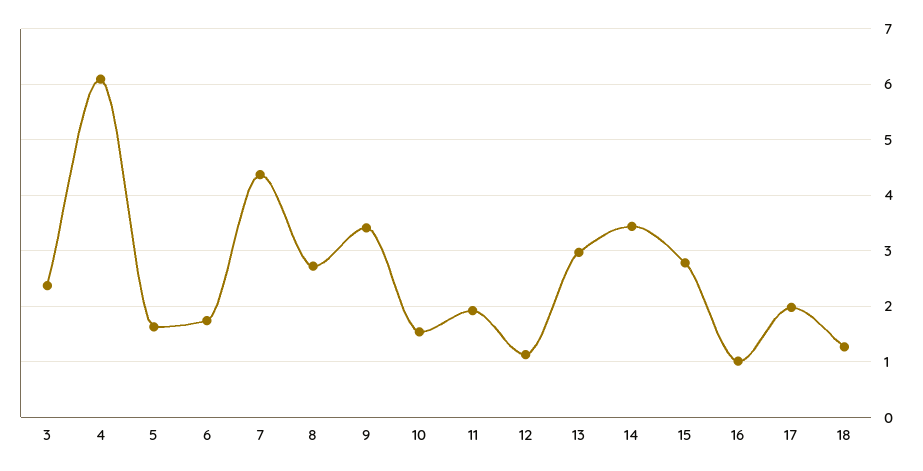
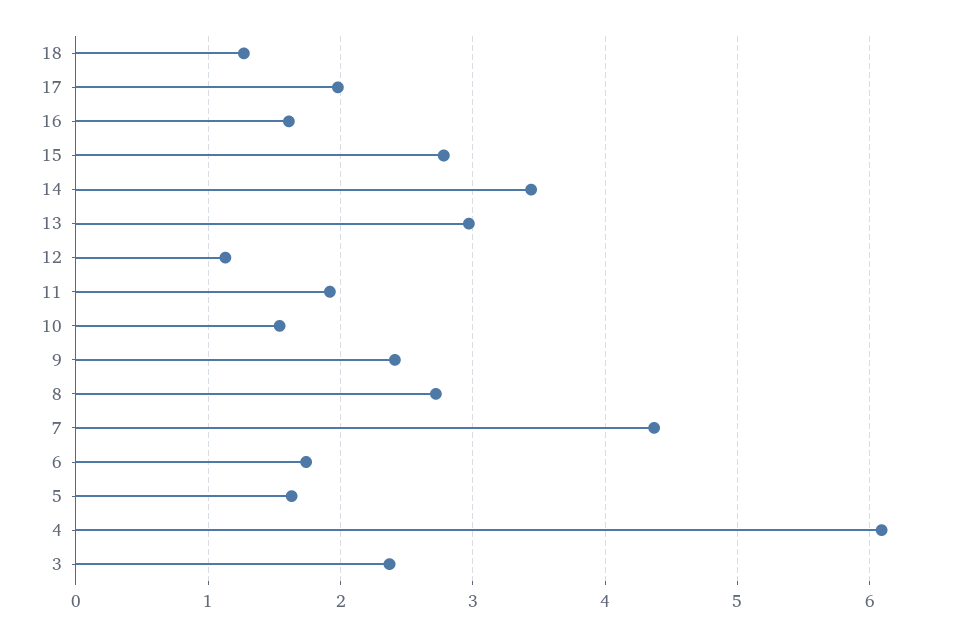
9: 3.4 -> 2.4
16: 1 -> 1.6

